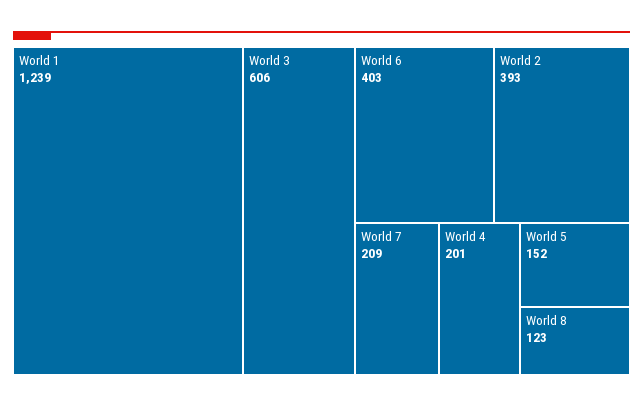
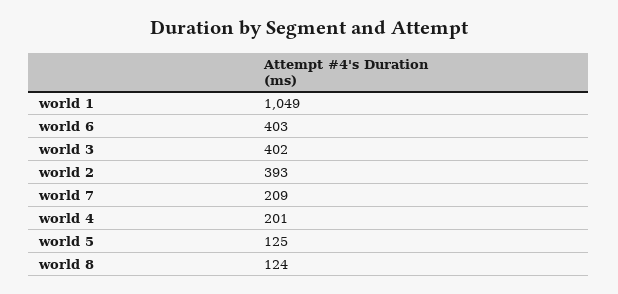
World 1: 1239 -> 1049
World 3: 606 -> 402
World 5: 152 -> 125
World 8: 123 -> 124

